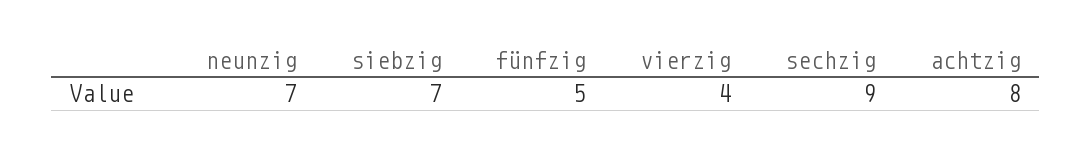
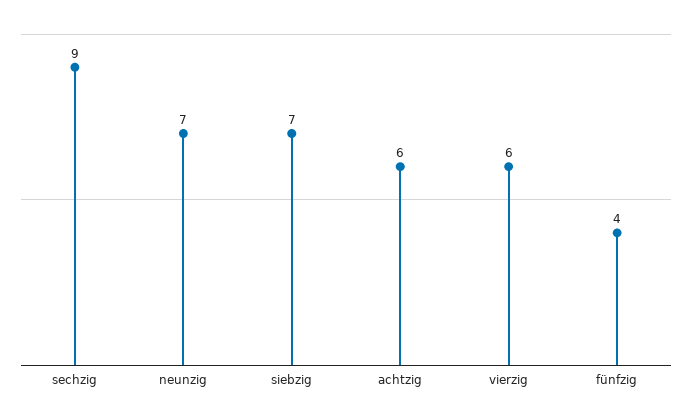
fünfzig: 5 -> 4
vierzig: 4 -> 6
achtzig: 8 -> 6

